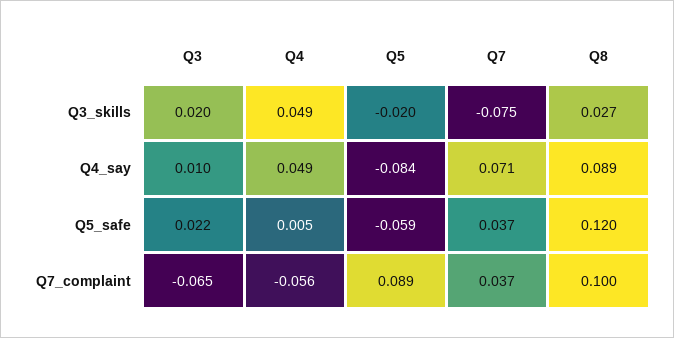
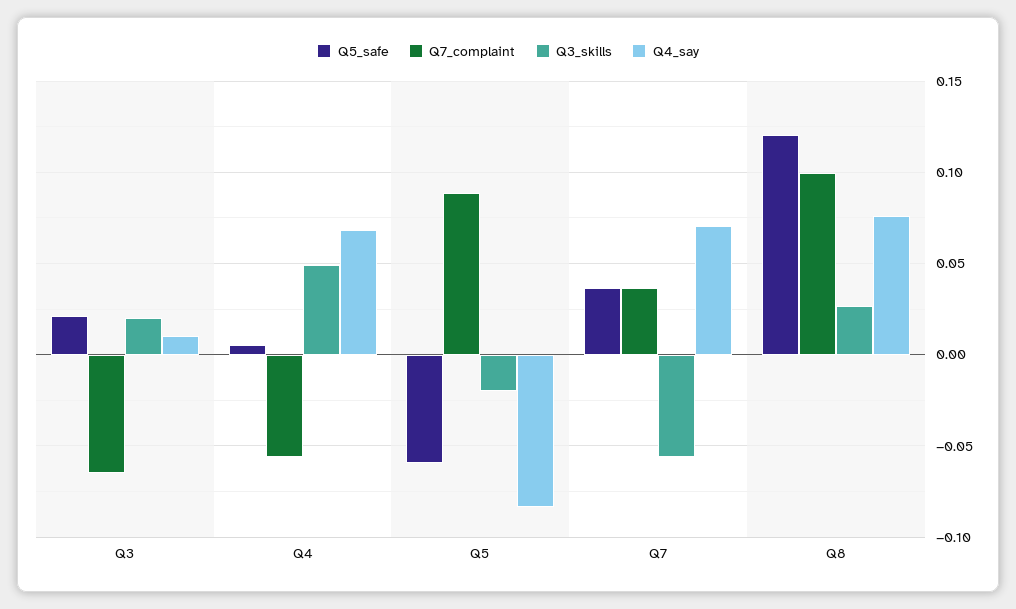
Q3_skills, Q7: -0.075 -> -0.055
Q4_say, Q4: 0.049 -> 0.07
Q4_say, Q8: 0.089 -> 0.075

